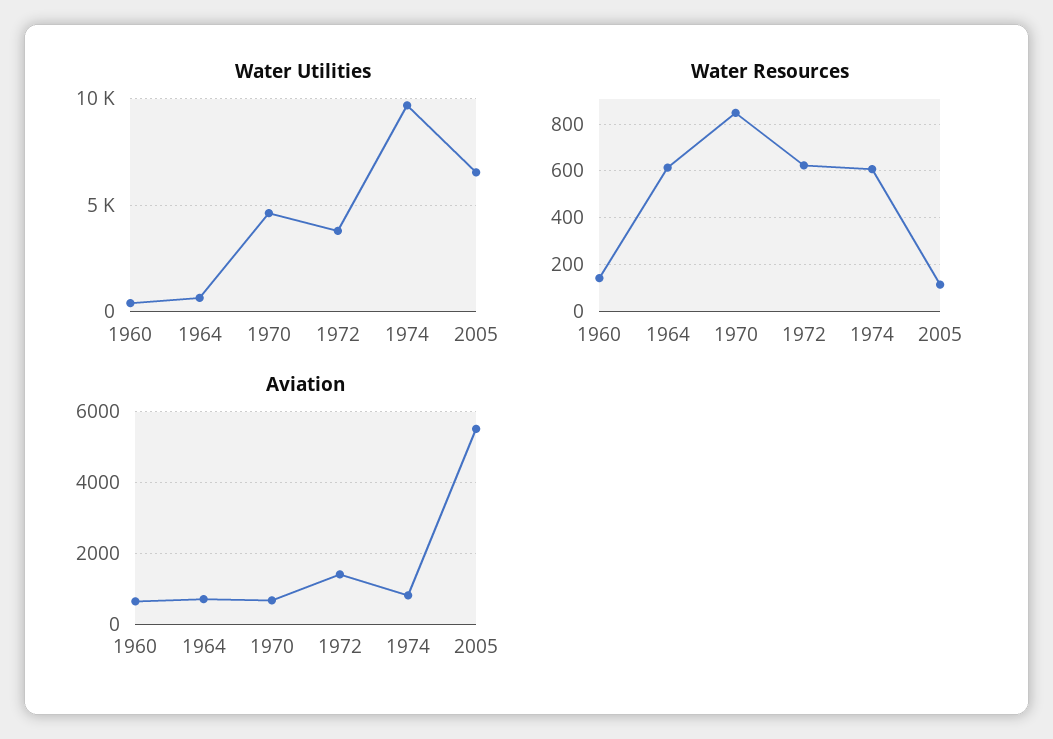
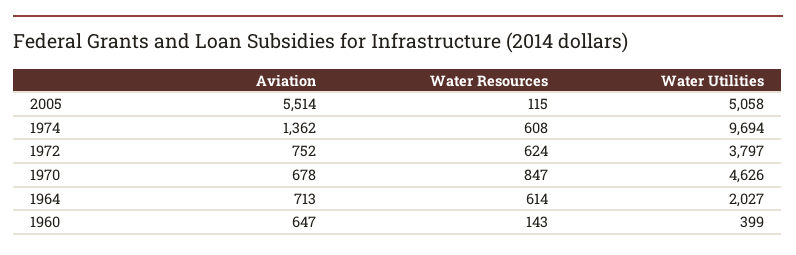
Water Utilities, 1964: 500 -> 2027
Water Utilities, 2005: 6500 -> 5058
Aviation, 1972: 1400 -> 752
Aviation, 1974: 800 -> 1362

